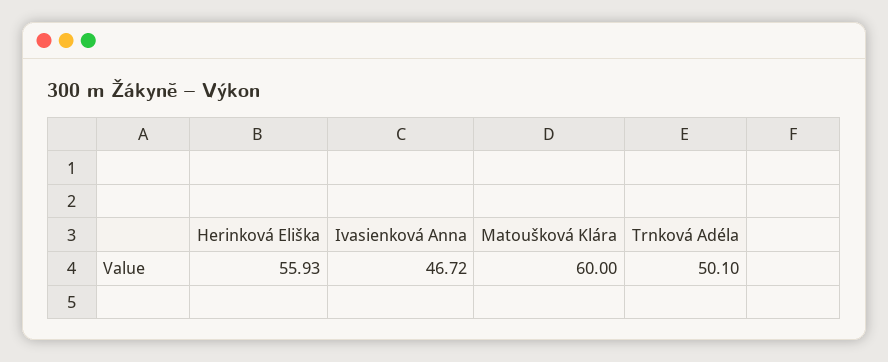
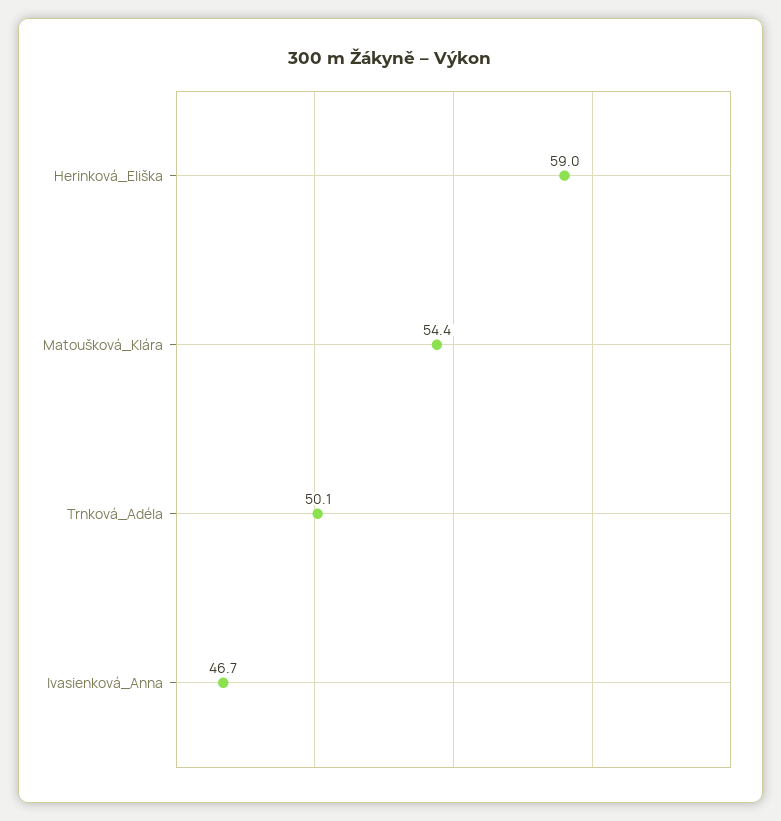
Herinková Eliška: 55.93 -> 59
Matoušková Klára: 60 -> 54.4

